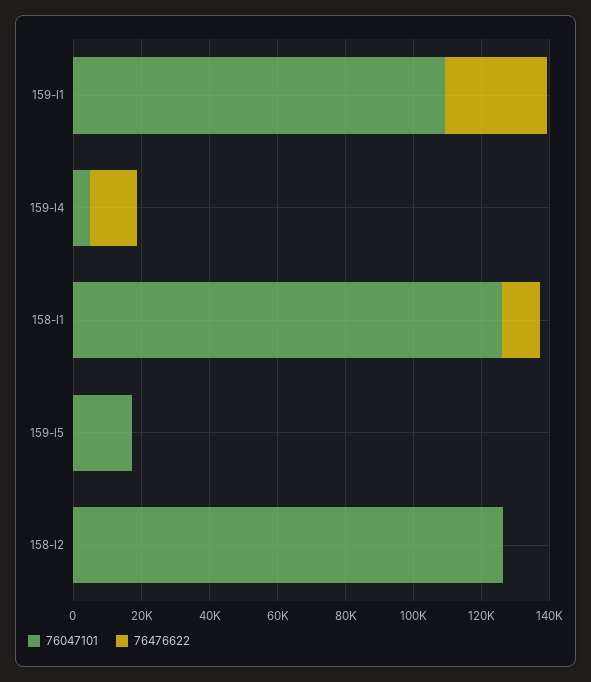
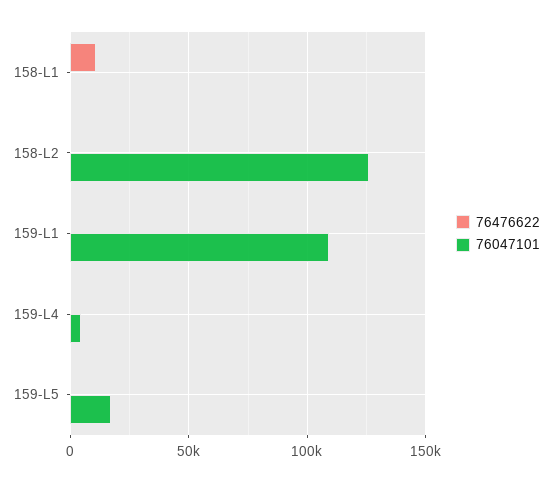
76476622, 159-l1: 30000 -> 0
76476622, 159-l4: 15000 -> 0
76047101, 158-l1: 125000 -> 0

